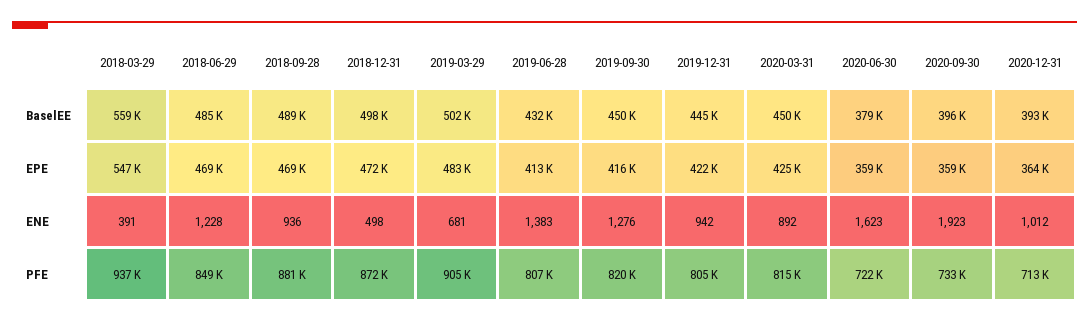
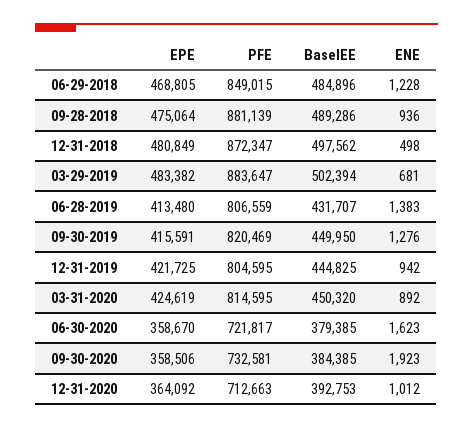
2018-03-29, BaselEE: 559000 -> none
2020-09-30, BaselEE: 396000 -> 384385
2018-03-29, EPE: 547000 -> none
2018-09-28, EPE: 469000 -> 475064
2018-12-31, EPE: 472000 -> 480849
2018-03-29, ENE: 391 -> none
2018-03-29, PFE: 937000 -> none
2019-03-29, PFE: 905000 -> 883647

